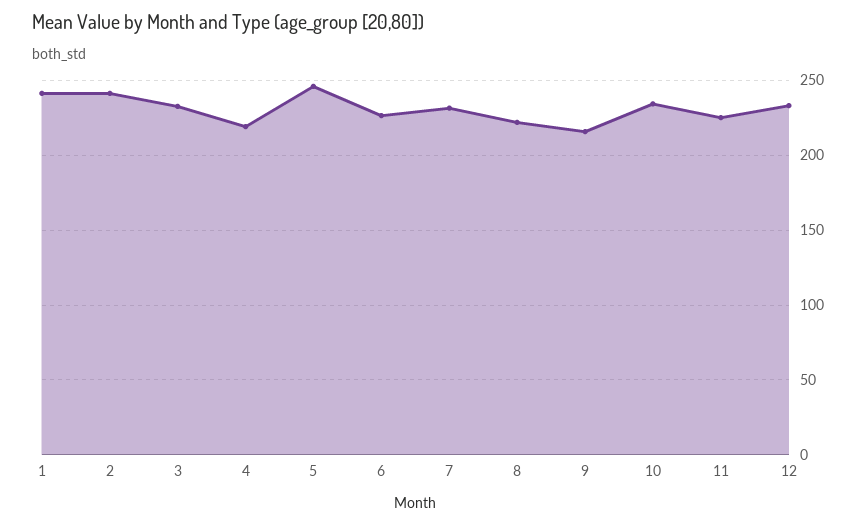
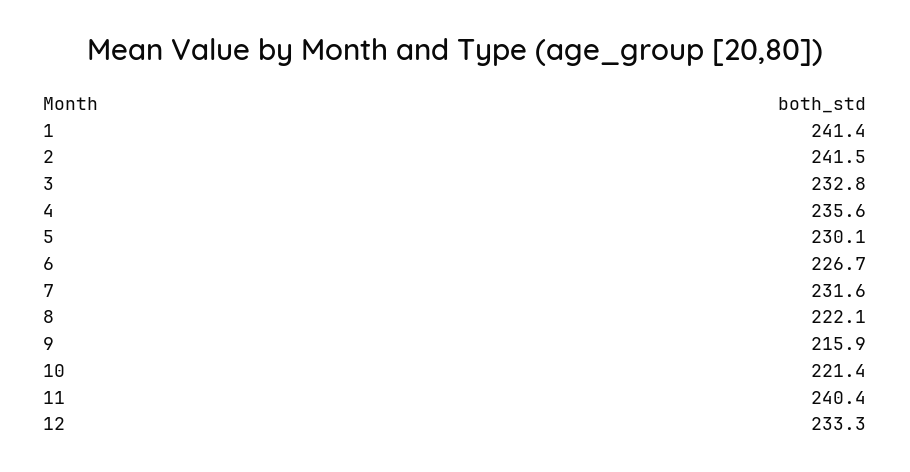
4: 220 -> 235.6
5: 245 -> 230.1
10: 235 -> 221.4
11: 225 -> 240.4

